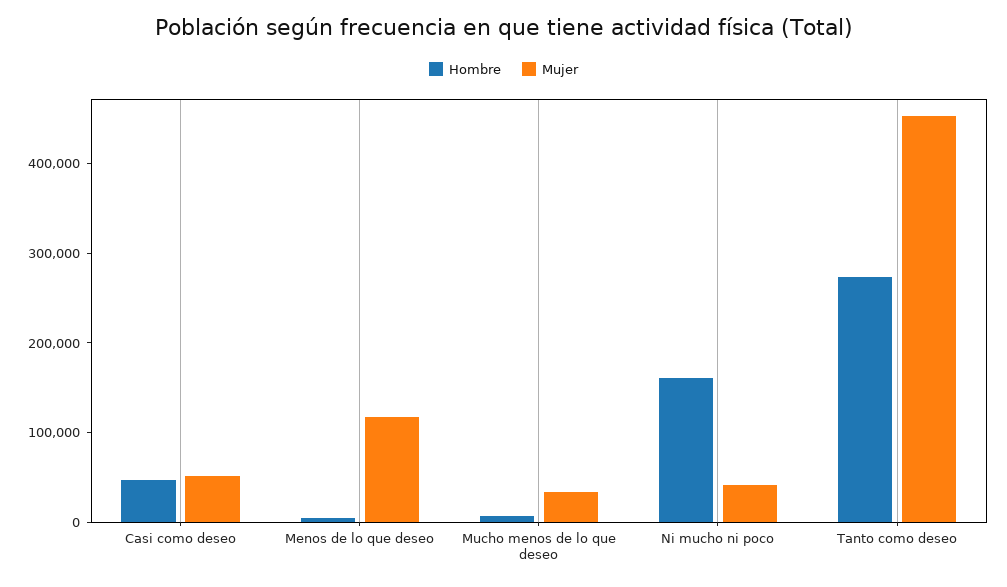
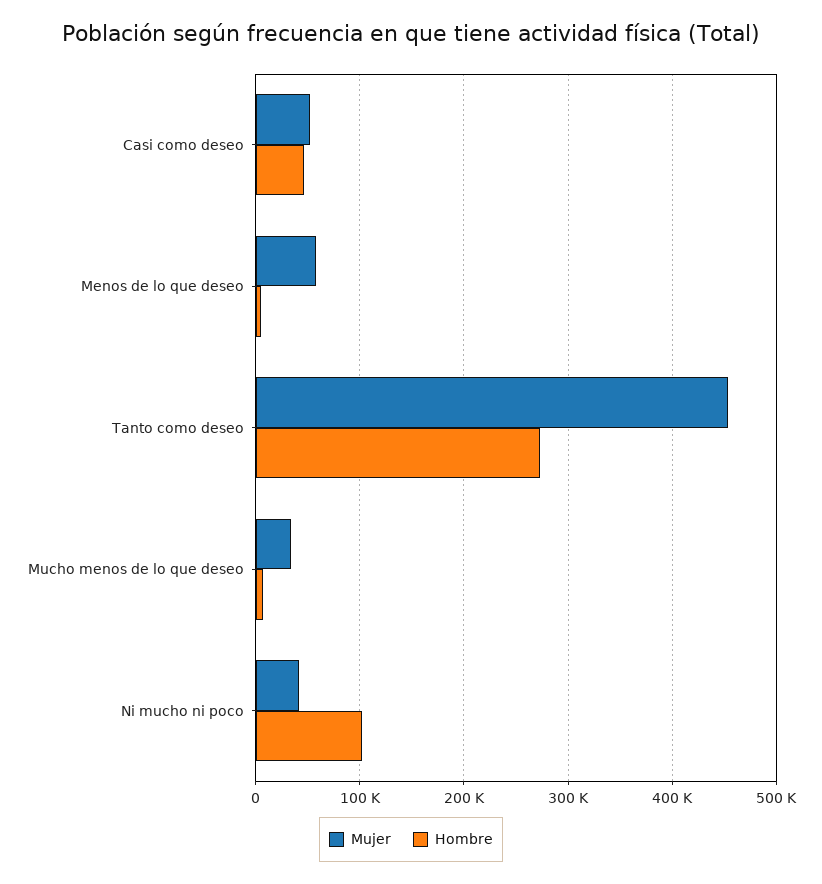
Mujer, Menos de lo que deseo: 120000 -> 60000
Hombre, Ni mucho ni poco: 160000 -> 100000

